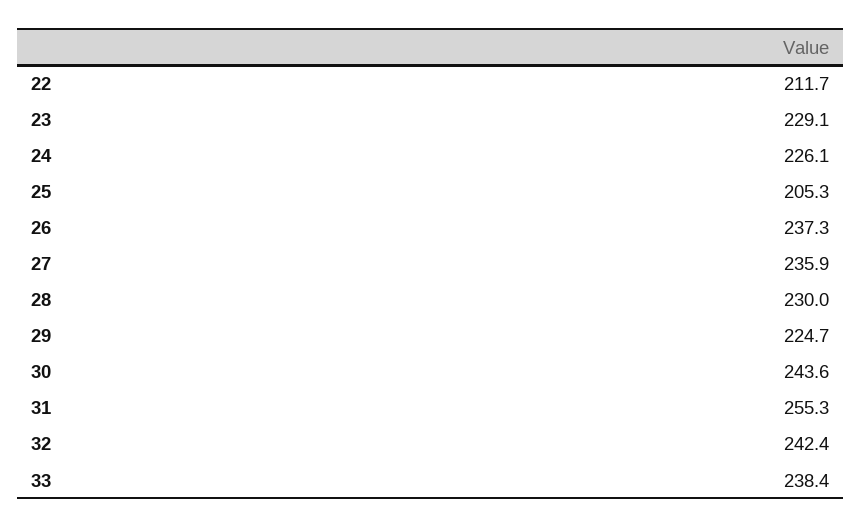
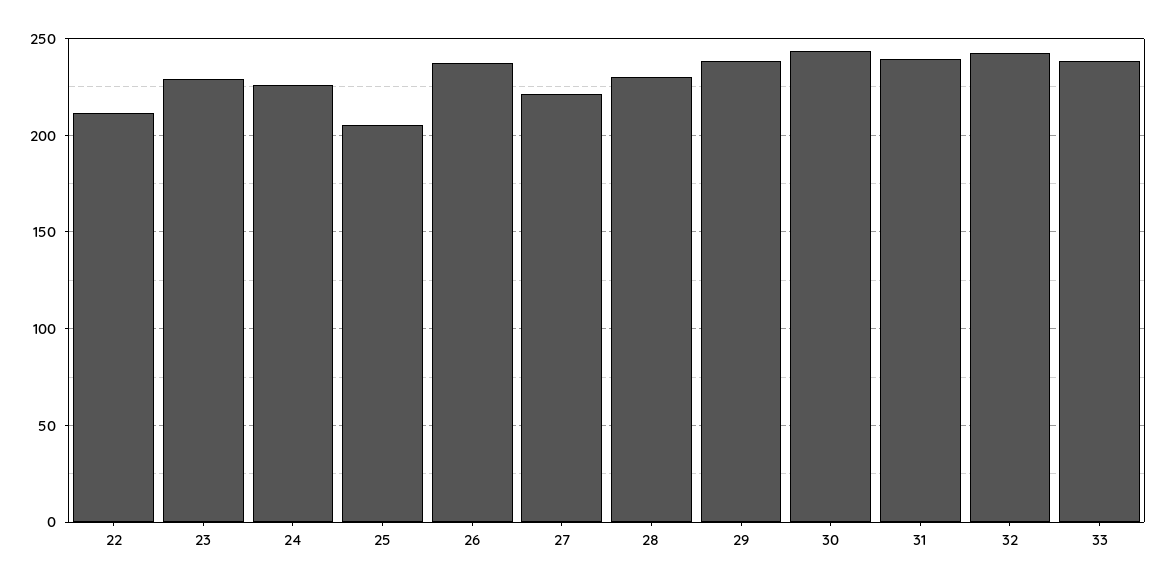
27: 235.9 -> 220
29: 224.7 -> 240
31: 255.3 -> 240

